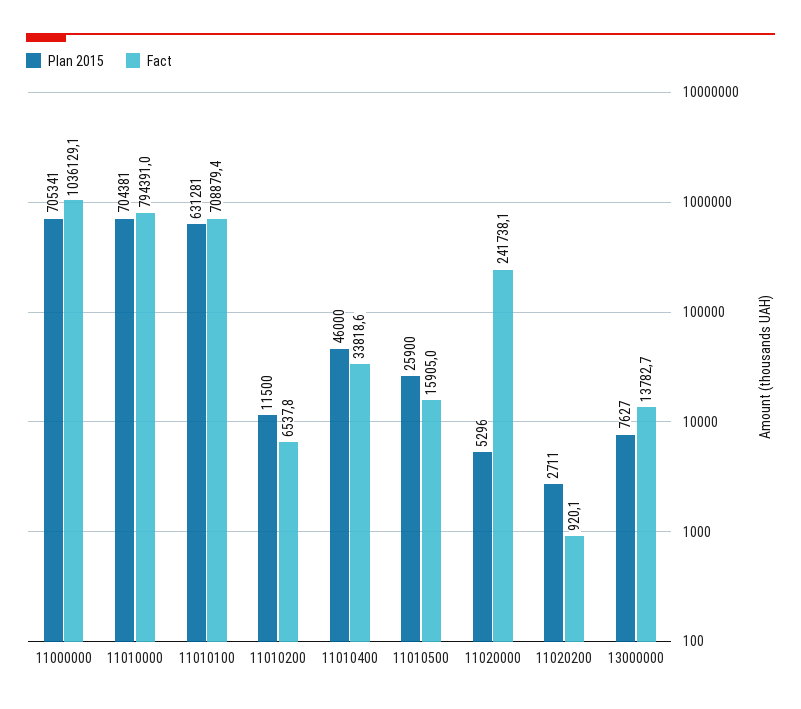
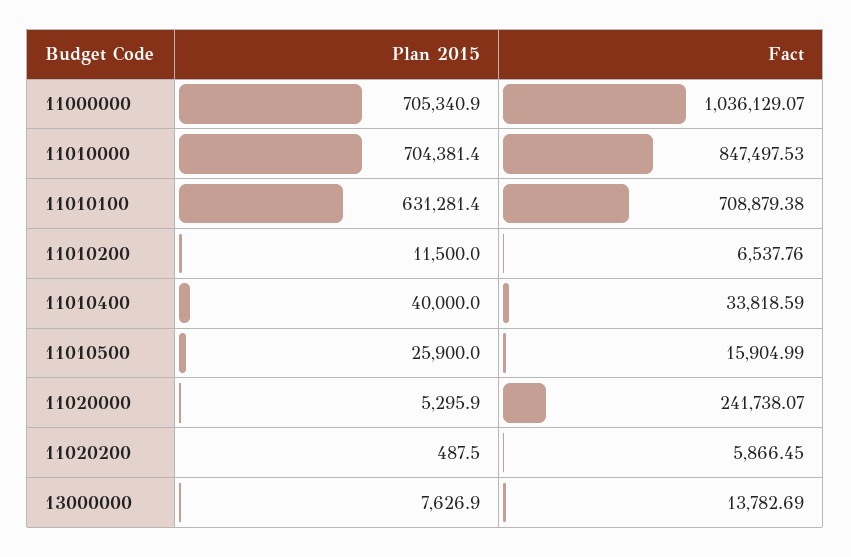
Fact, 11010000: 794391 -> 847497.53
Plan 2015, 11010400: 46000 -> 40000
Plan 2015, 11020200: 2711 -> 487.5
Fact, 11020200: 920.1 -> 5866.45

